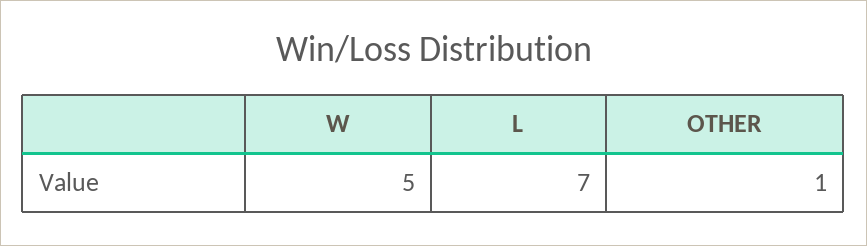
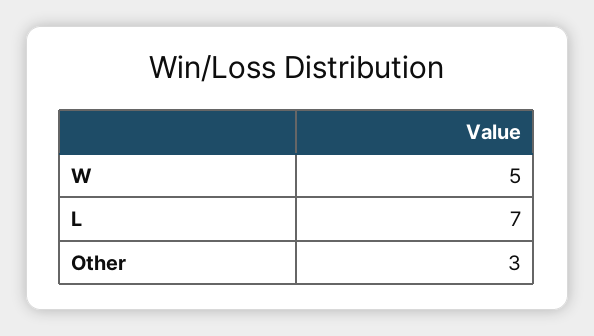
OTHER: 1 -> 3

